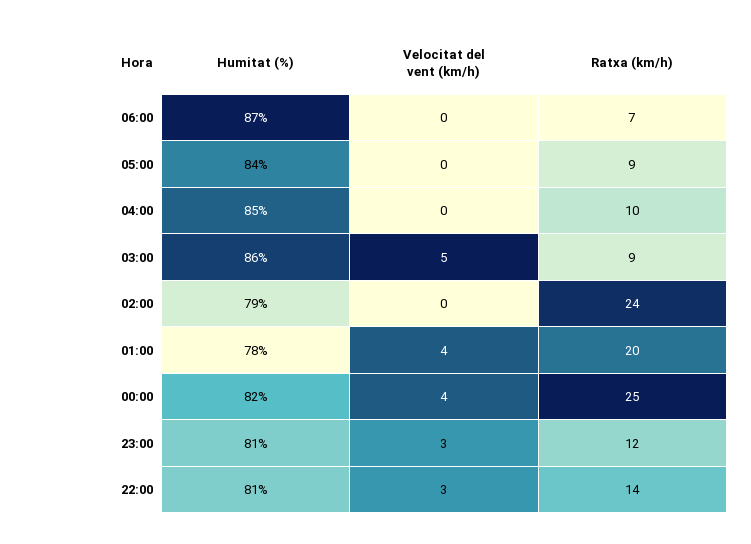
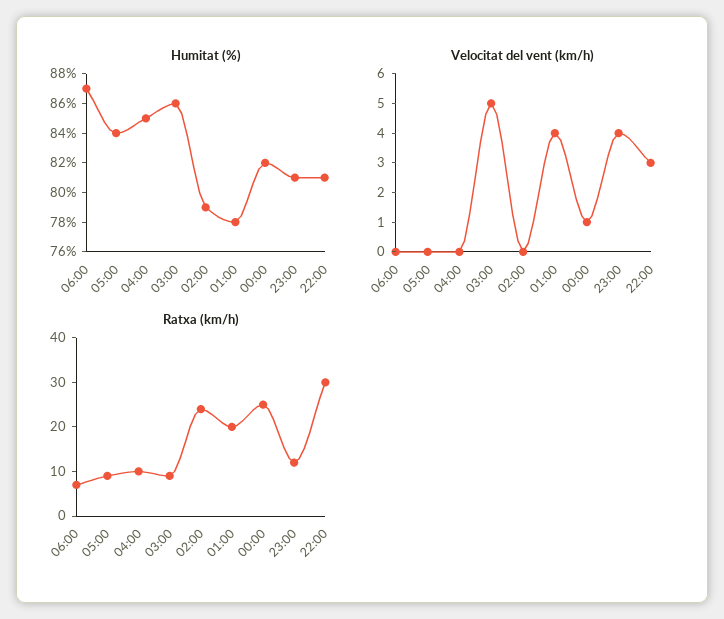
Velocitat del vent (km/h), 00:00: 4 -> 1
Velocitat del vent (km/h), 23:00: 3 -> 4
Ratxa (km/h), 22:00: 14 -> 30

